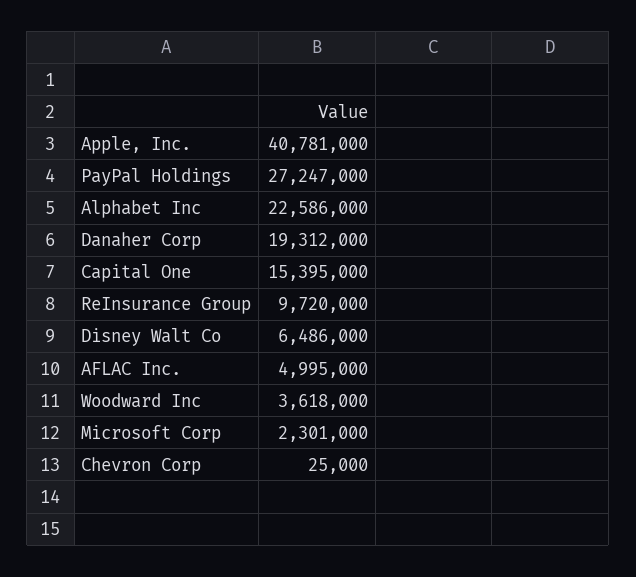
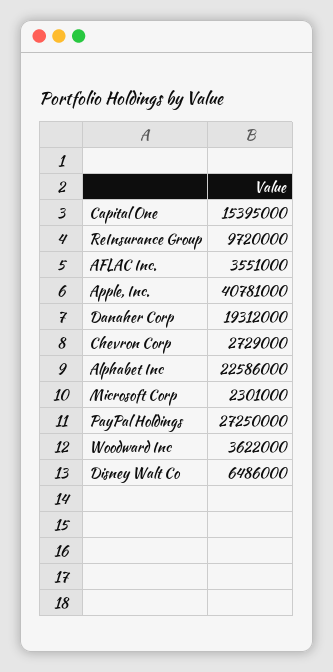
PayPal Holdings: 27247000 -> 27250000
AFLAC Inc.: 4995000 -> 3551000
Woodward Inc: 3618000 -> 3622000
Chevron Corp: 25000 -> 2729000

